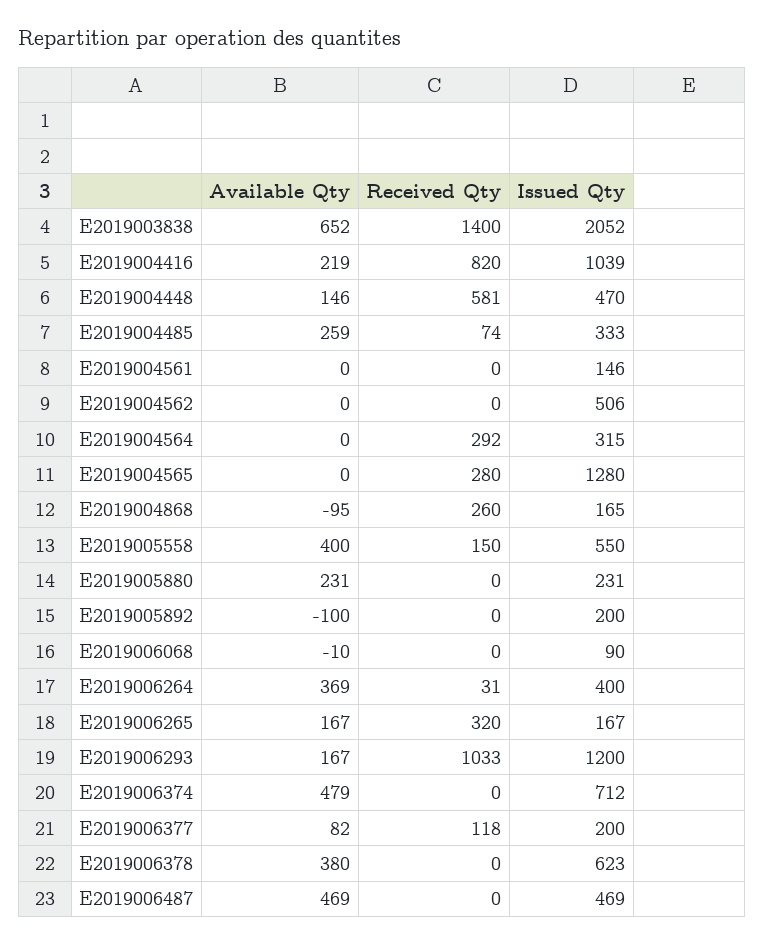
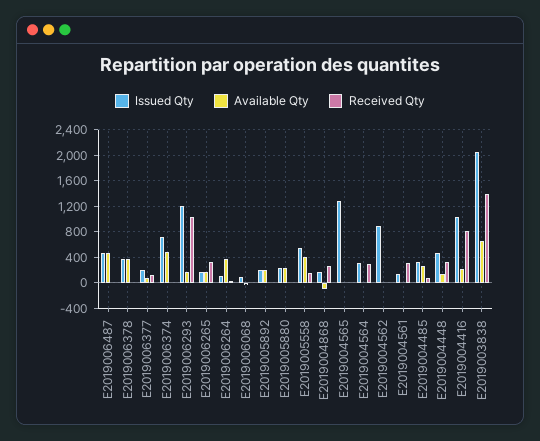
Received Qty, E2019004448: 581 -> 300
Received Qty, E2019004561: 0 -> 300
Issued Qty, E2019004562: 506 -> 900
Received Qty, E2019004565: 280 -> 0
Available Qty, E2019005892: -100 -> 200
Issued Qty, E2019006264: 400 -> 100
Issued Qty, E2019006378: 623 -> 400

